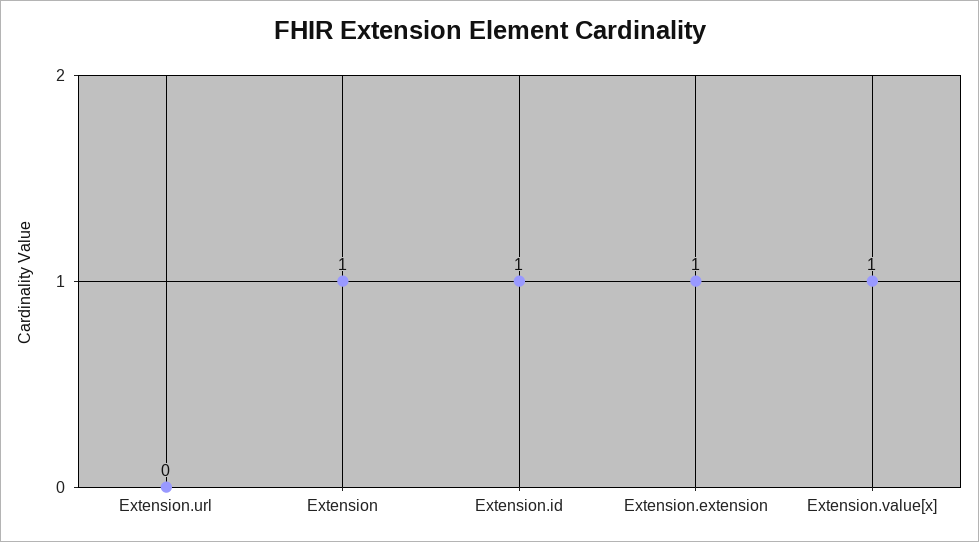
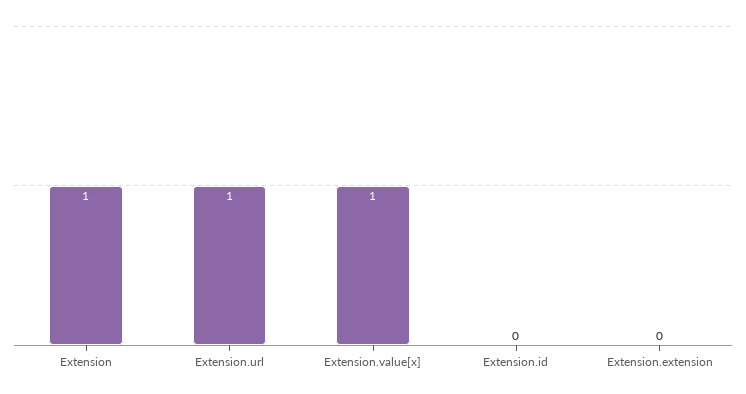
Extension.url: 0 -> 1
Extension.id: 1 -> 0
Extension.extension: 1 -> 0

